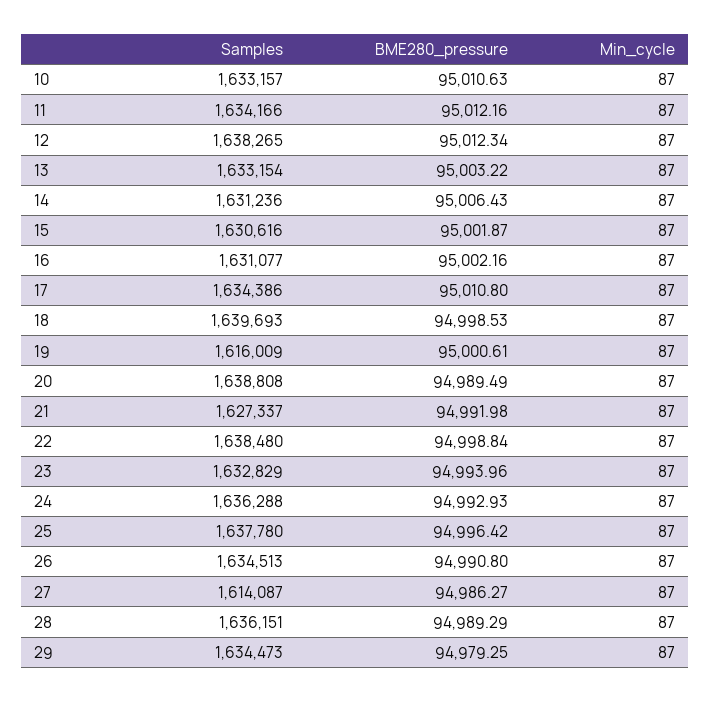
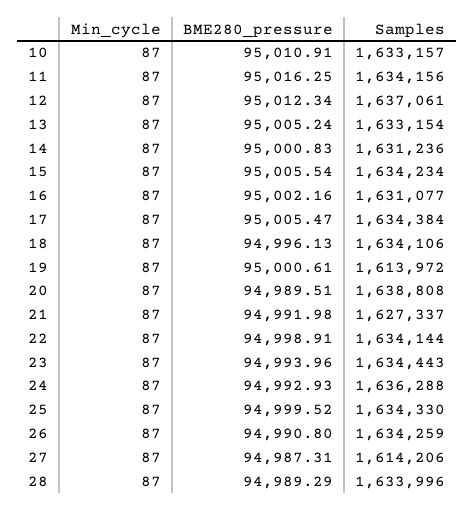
BME280_pressure, 10: 95010.63 -> 95010.91
Samples, 11: 1634166 -> 1634156
BME280_pressure, 11: 95012.16 -> 95016.25
Samples, 12: 1638265 -> 1637061
BME280_pressure, 13: 95003.22 -> 95005.24
BME280_pressure, 14: 95006.43 -> 95000.83
Samples, 15: 1630616 -> 1634234
BME280_pressure, 15: 95001.87 -> 95005.54
Samples, 17: 1634386 -> 1634384
BME280_pressure, 17: 95010.8 -> 95005.47
Samples, 18: 1639693 -> 1634106
BME280_pressure, 18: 94998.53 -> 94996.13
Samples, 19: 1616009 -> 1613972
BME280_pressure, 20: 94989.49 -> 94989.51
Samples, 22: 1638480 -> 1634144
BME280_pressure, 22: 94998.84 -> 94998.91
Samples, 23: 1632829 -> 1634443
Samples, 25: 1637780 -> 1634330
BME280_pressure, 25: 94996.42 -> 94999.52
Samples, 26: 1634513 -> 1634259
Samples, 27: 1614087 -> 1614206
BME280_pressure, 27: 94986.27 -> 94987.31
Samples, 28: 1636151 -> 1633996
Samples, 29: 1634473 -> none
BME280_pressure, 29: 94979.25 -> none
Min_cycle, 29: 87 -> none

